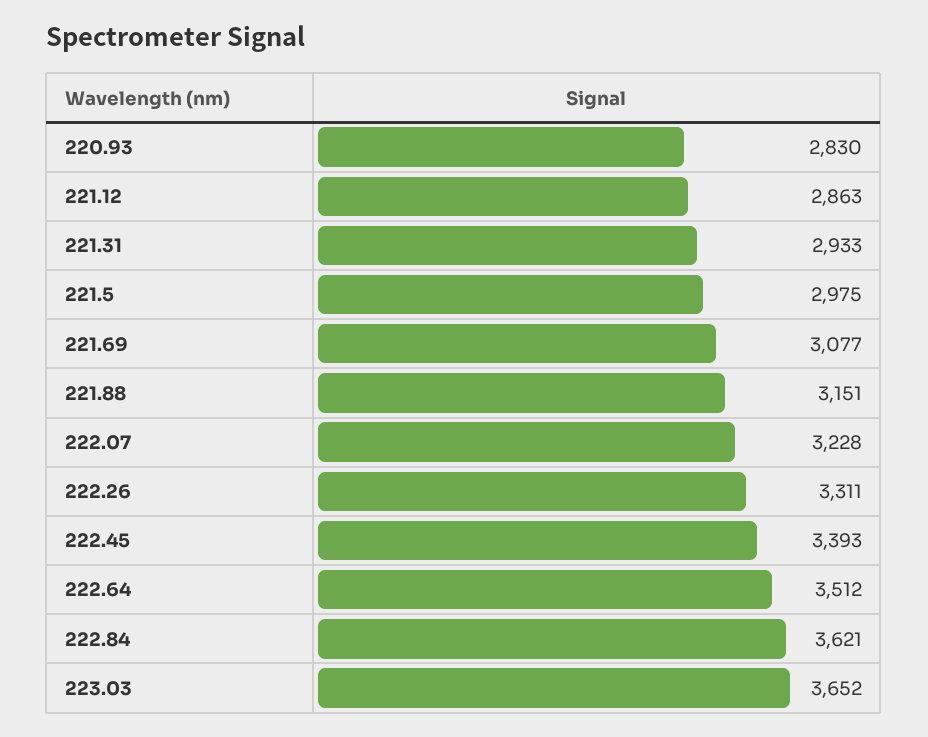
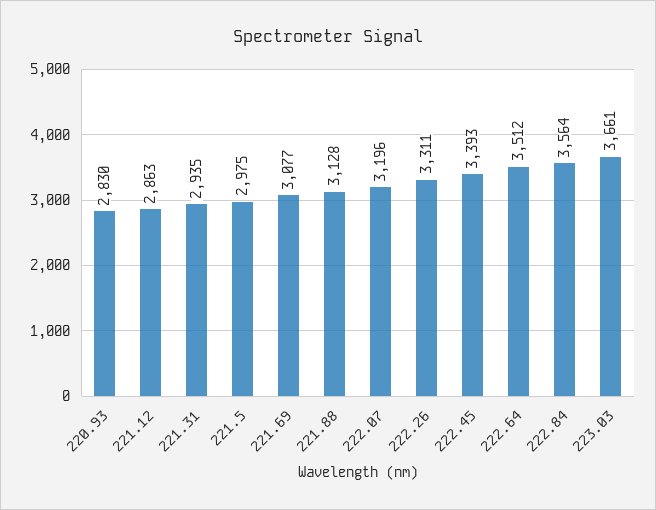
221.31: 2933 -> 2935
221.88: 3151 -> 3128
222.07: 3228 -> 3196
222.84: 3621 -> 3564
223.03: 3652 -> 3661

